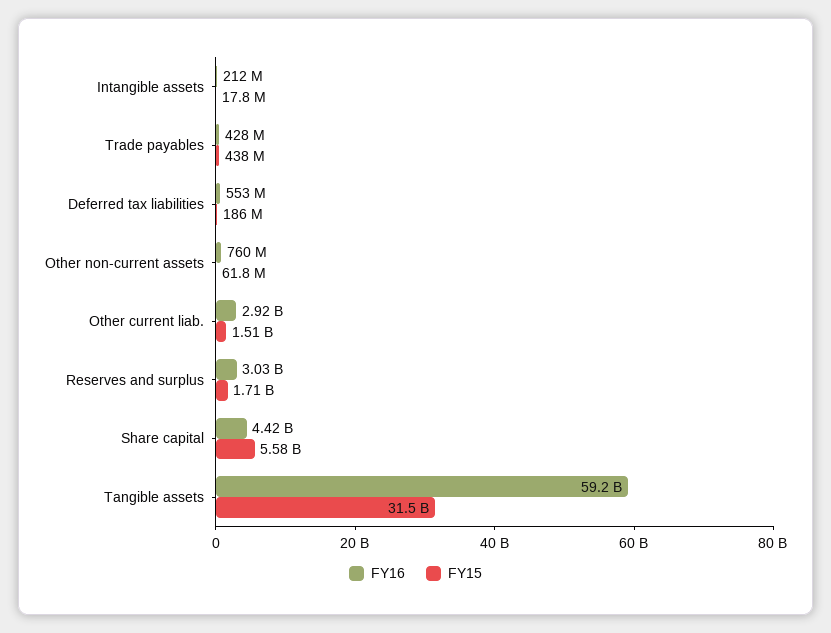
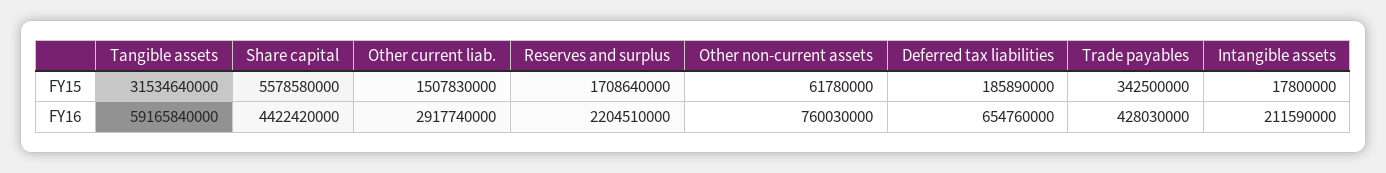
FY15, Trade payables: 438000000 -> 342500000
FY16, Deferred tax liabilities: 553000000 -> 654760000
FY16, Reserves and surplus: 3030000000 -> 2204510000

